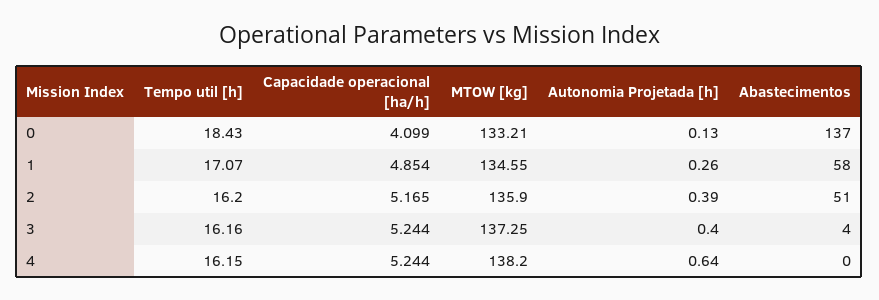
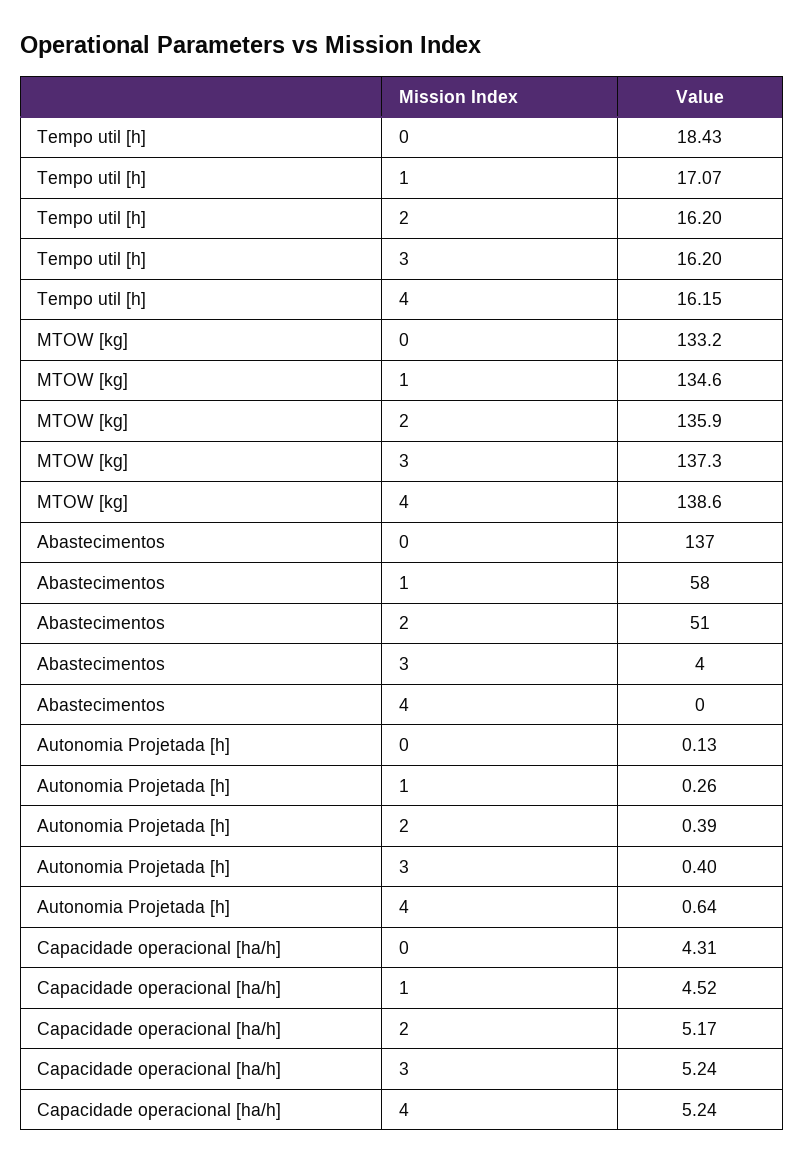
Capacidade operacional [ha/h], 0: 4.099 -> 4.31
Capacidade operacional [ha/h], 1: 4.854 -> 4.52
Tempo util [h], 3: 16.16 -> 16.2
MTOW [kg], 4: 138.2 -> 138.6

